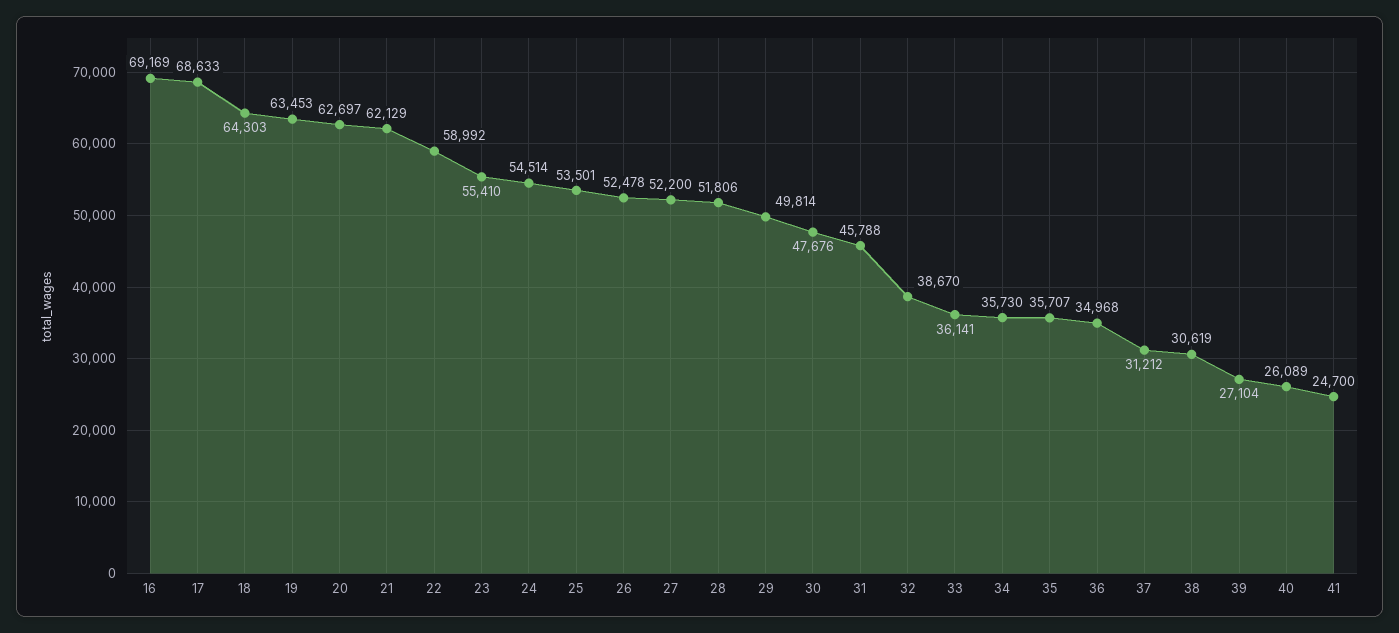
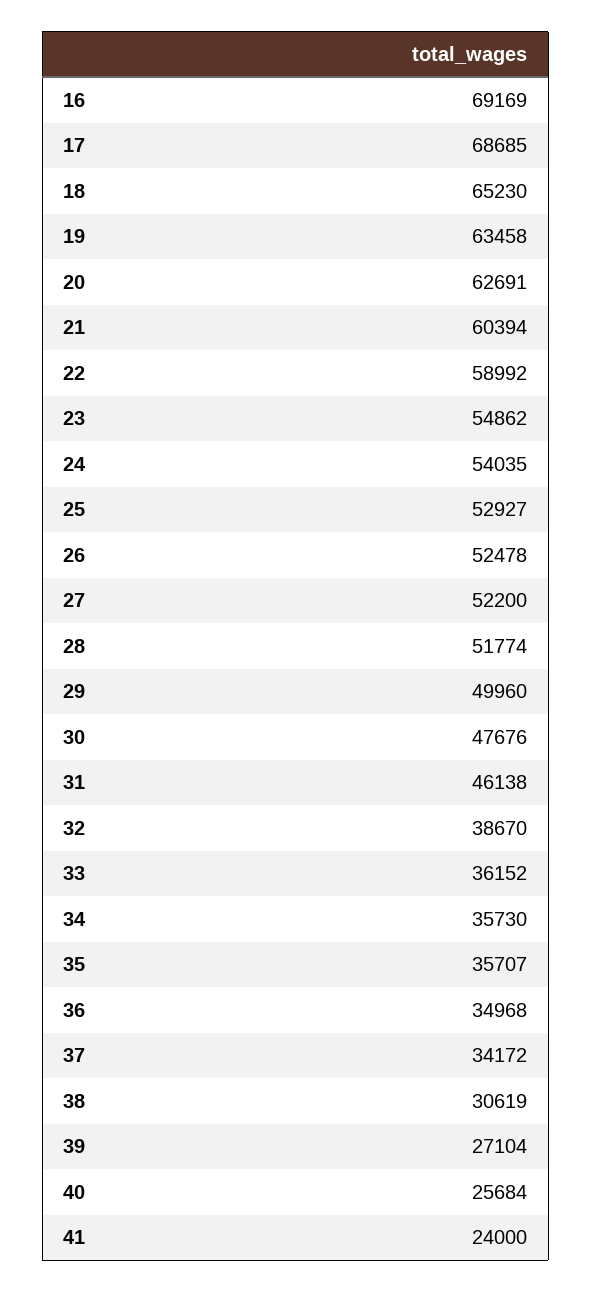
17: 68633 -> 68685
18: 64303 -> 65230
19: 63453 -> 63458
20: 62697 -> 62691
21: 62129 -> 60394
23: 55410 -> 54862
24: 54514 -> 54035
25: 53501 -> 52927
28: 51806 -> 51774
29: 49814 -> 49960
31: 45788 -> 46138
33: 36141 -> 36152
37: 31212 -> 34172
40: 26089 -> 25684
41: 24700 -> 24000

